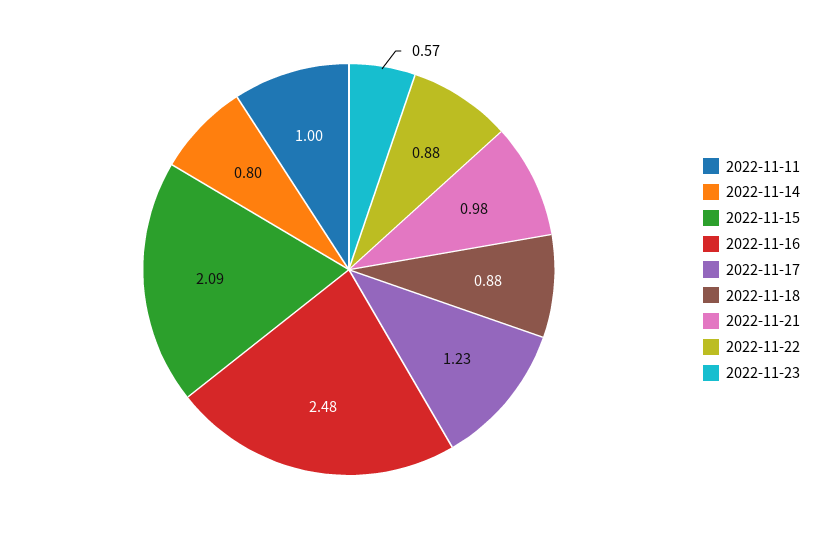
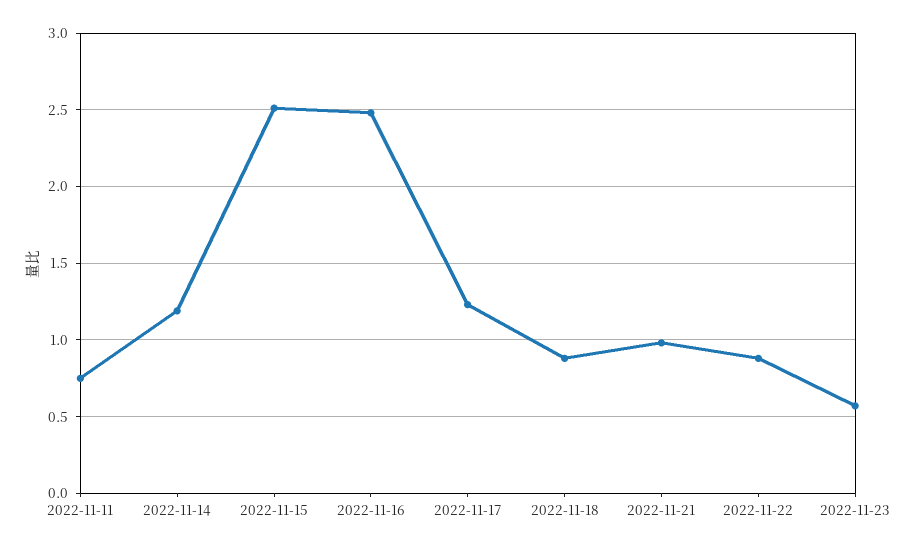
2022-11-11: 1 -> 0.75
2022-11-14: 0.8 -> 1.2
2022-11-15: 2.09 -> 2.5

